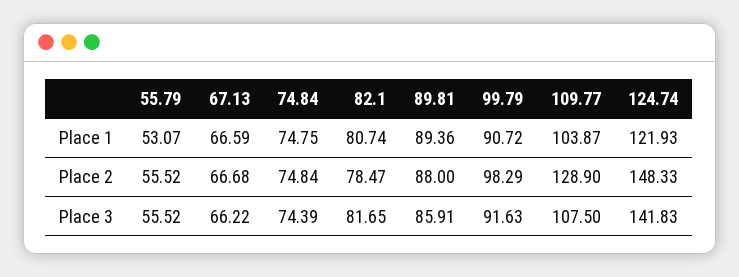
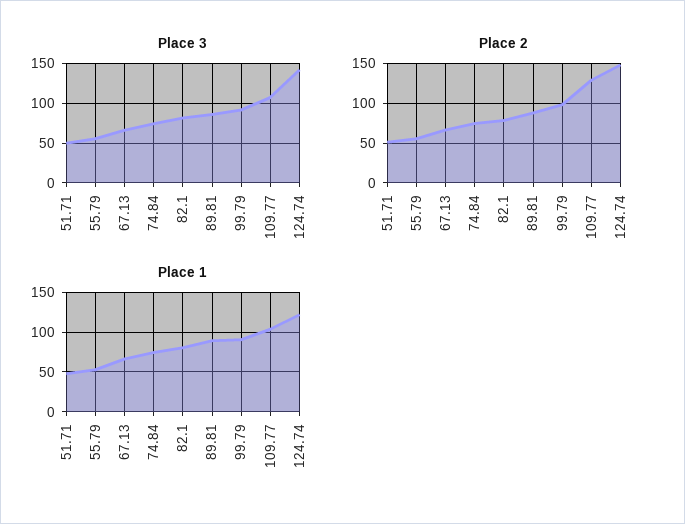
Place 3, 51.71: none -> 50
Place 2, 51.71: none -> 50
Place 1, 51.71: none -> 50

